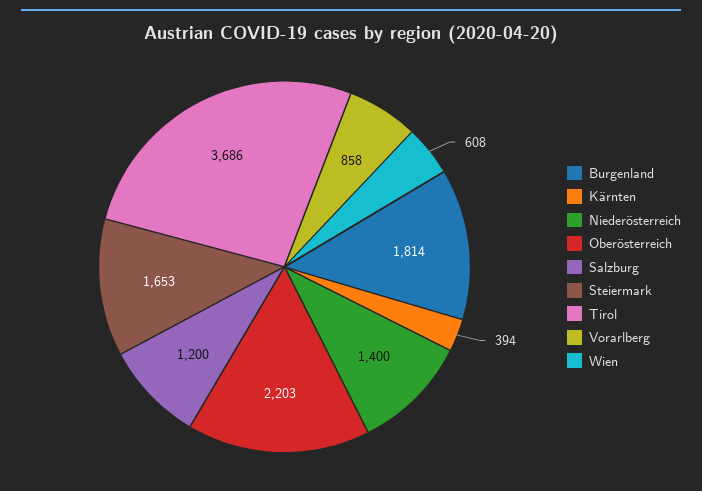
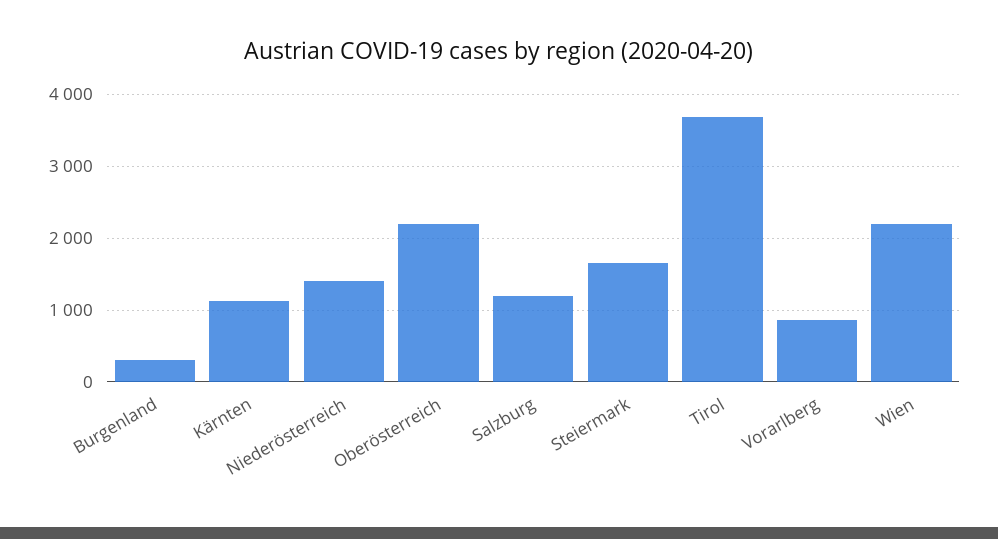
Burgenland: 1814 -> 300
Kärnten: 394 -> 1100
Wien: 608 -> 2200

